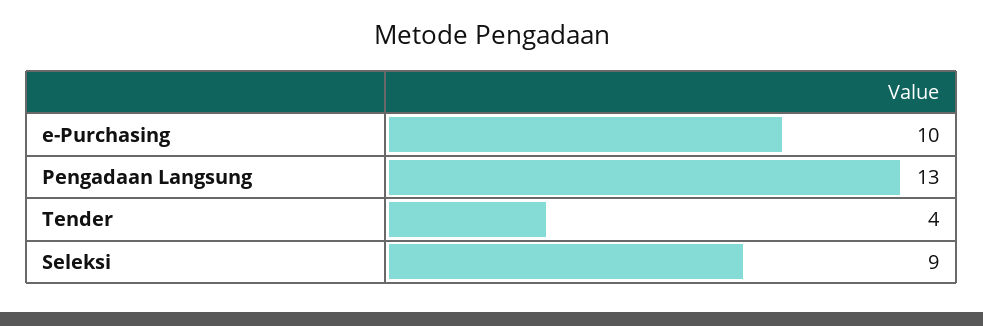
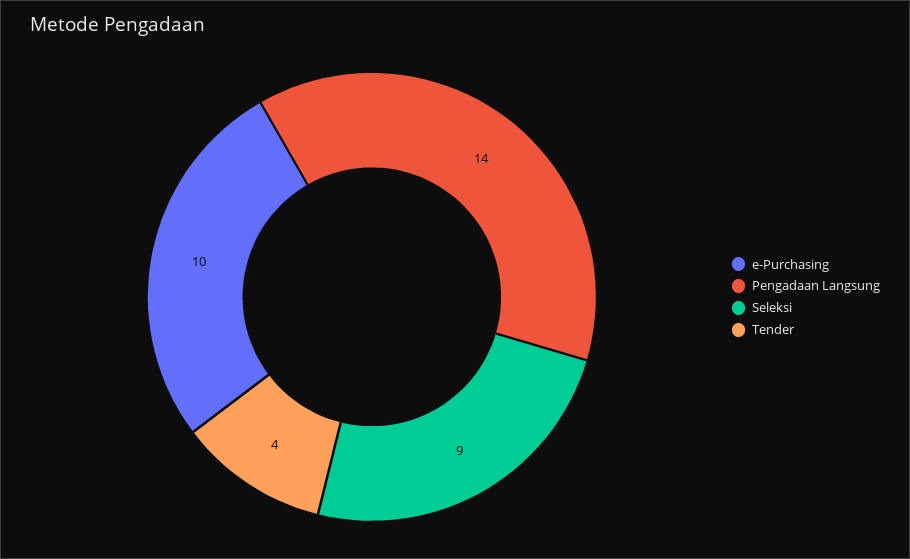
Pengadaan Langsung: 13 -> 14

